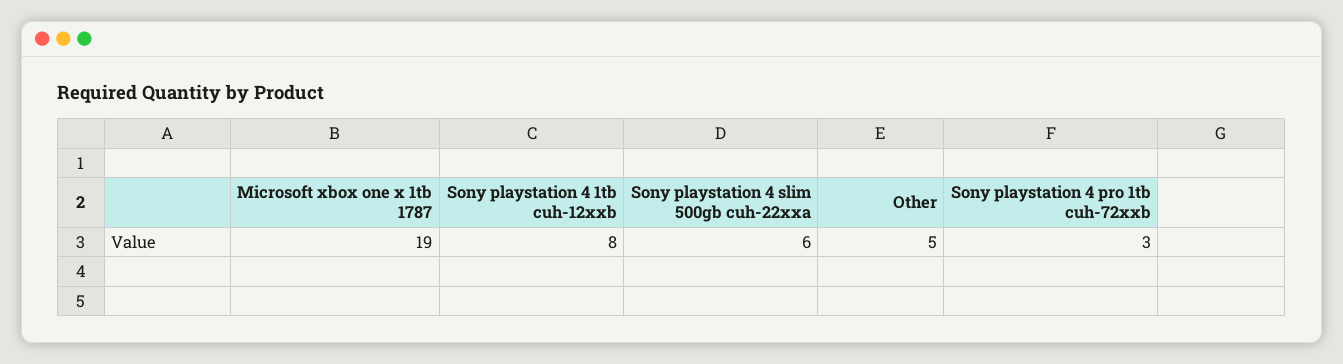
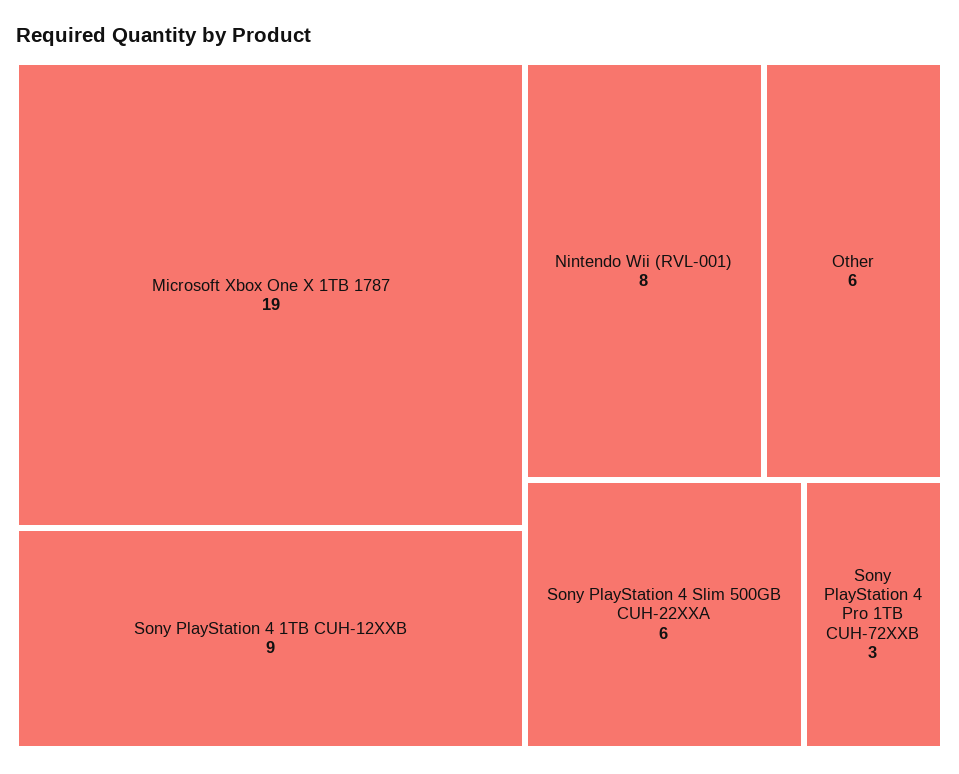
Sony playstation 4 1tb cuh-12xxb: 8 -> 9
Other: 5 -> 6
Nintendo Wii (RVL-001): none -> 8

